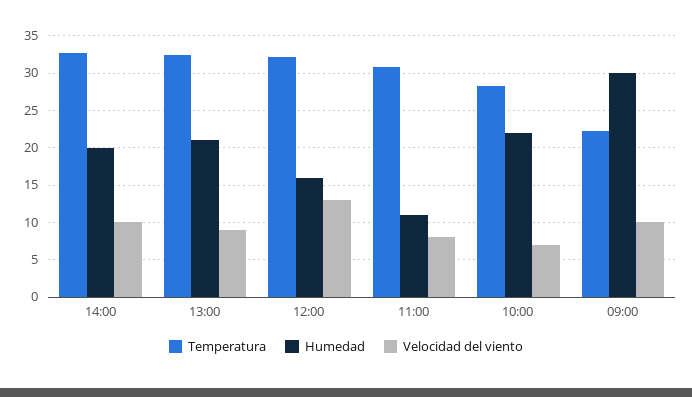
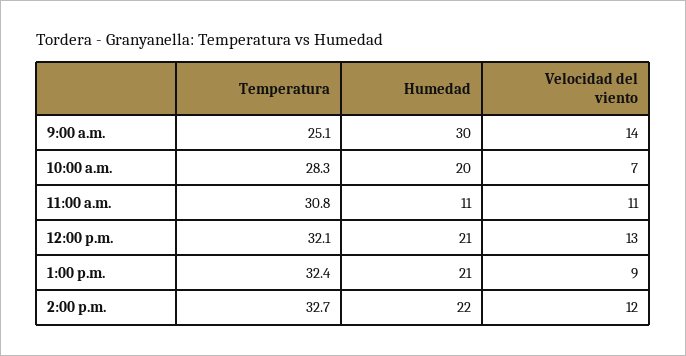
Humedad, 14:00: 20 -> 22
Velocidad del viento, 14:00: 10 -> 12
Humedad, 12:00: 16 -> 21
Velocidad del viento, 11:00: 8 -> 11
Humedad, 10:00: 22 -> 20
Temperatura, 09:00: 22 -> 25.1
Velocidad del viento, 09:00: 10 -> 14

